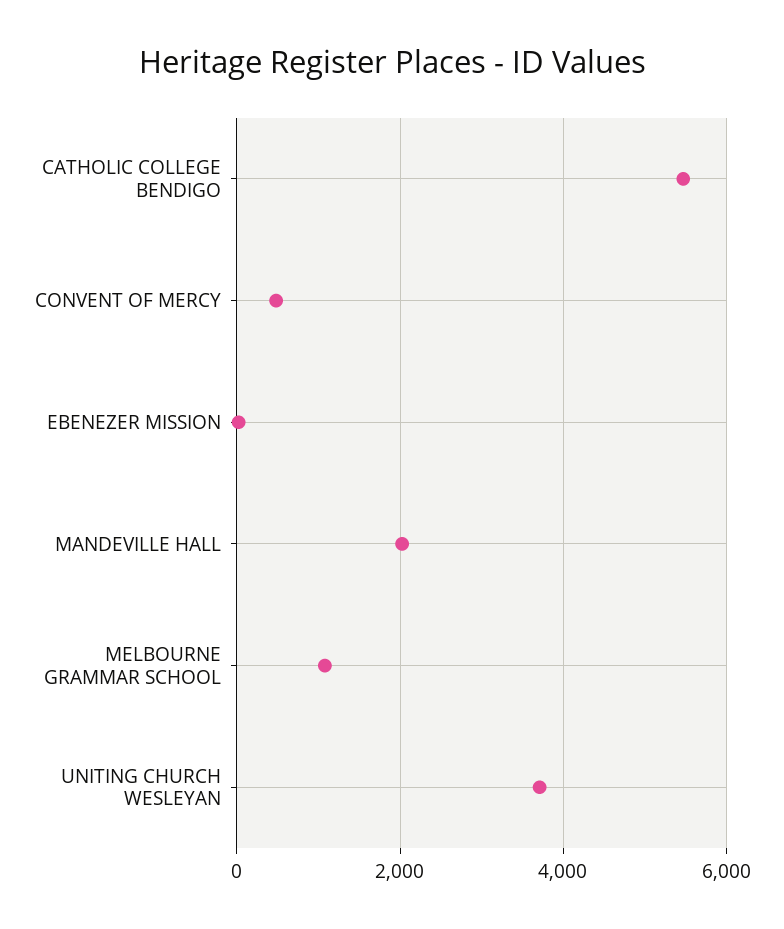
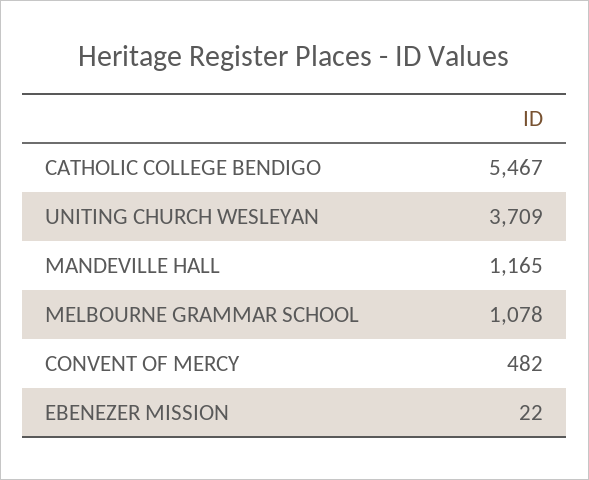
MANDEVILLE HALL: 2000 -> 1165

